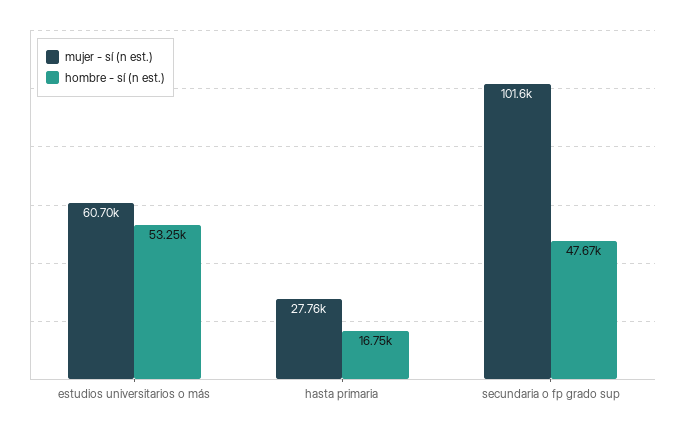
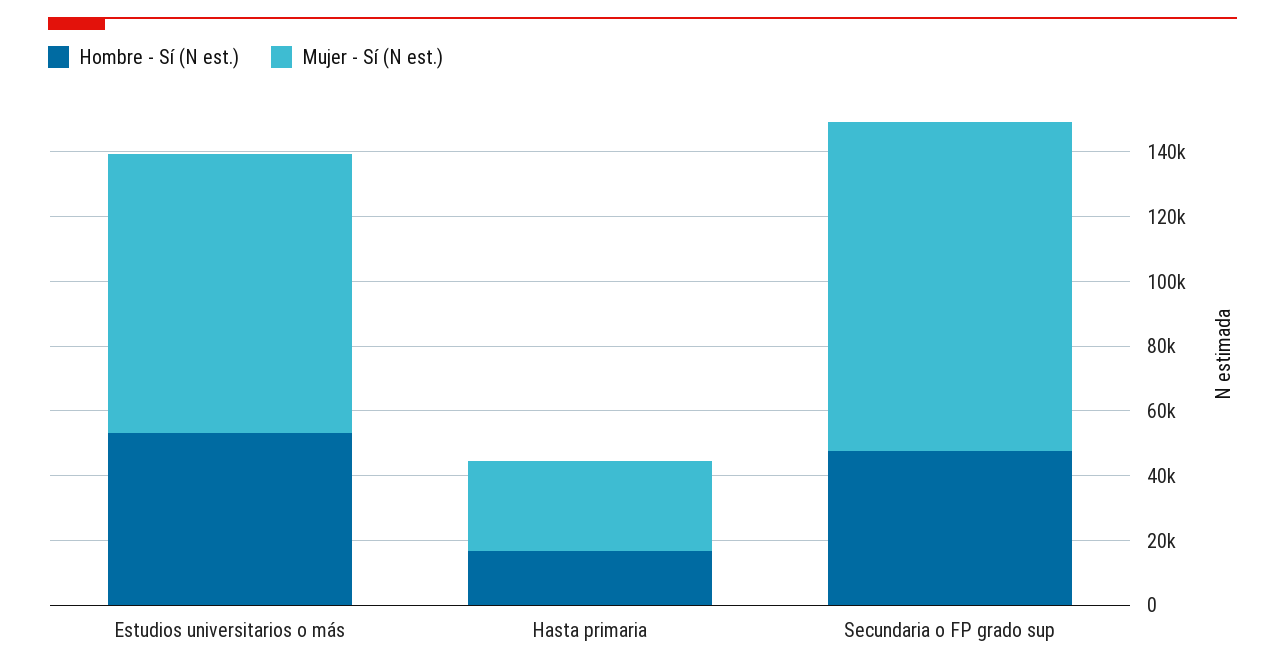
mujer - sí (n est.), estudios universitarios o más: 60700 -> 85000

